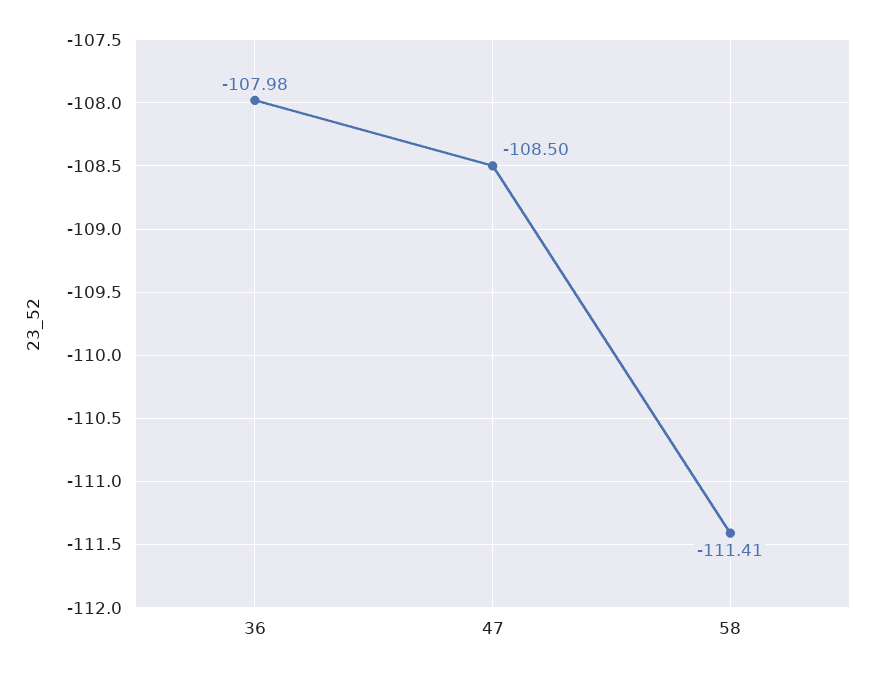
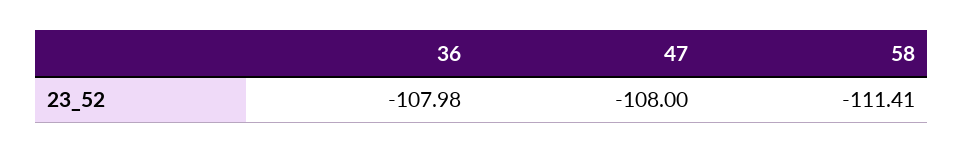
47: -108.5 -> -108

